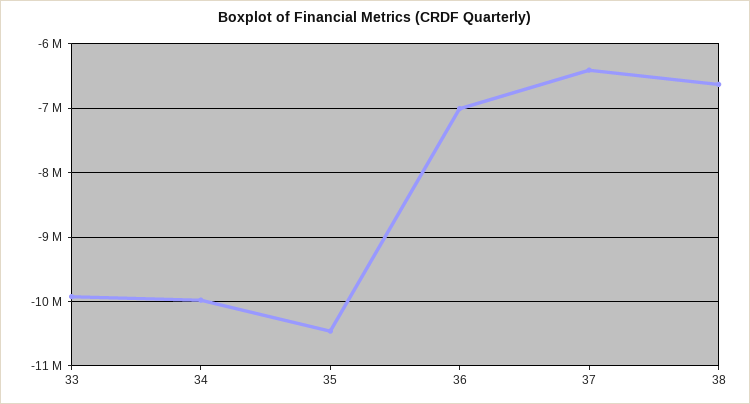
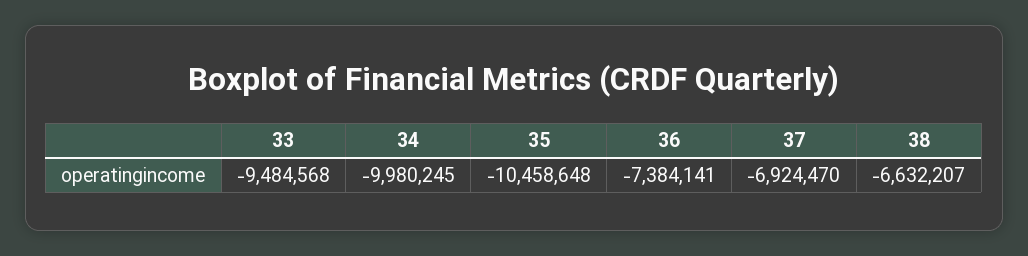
33: -9900000 -> -9484568
36: -7000000 -> -7384141
37: -6400000 -> -6924470

